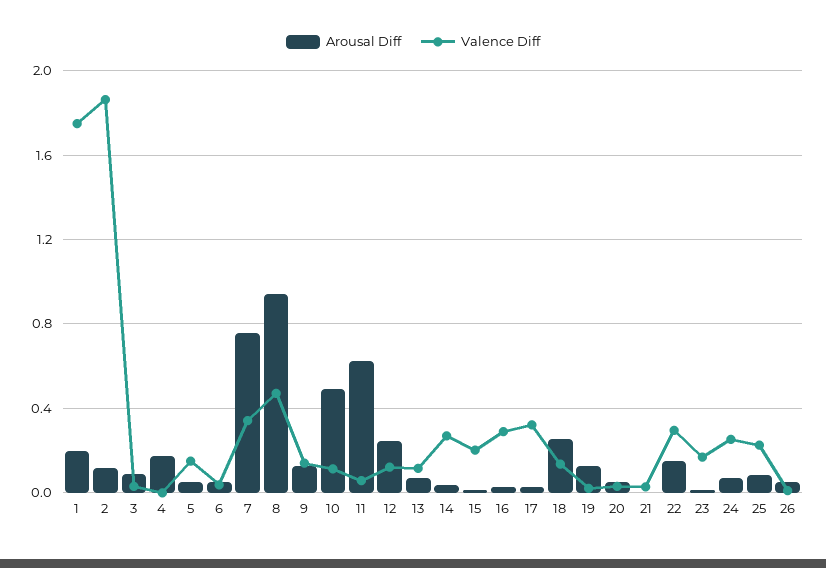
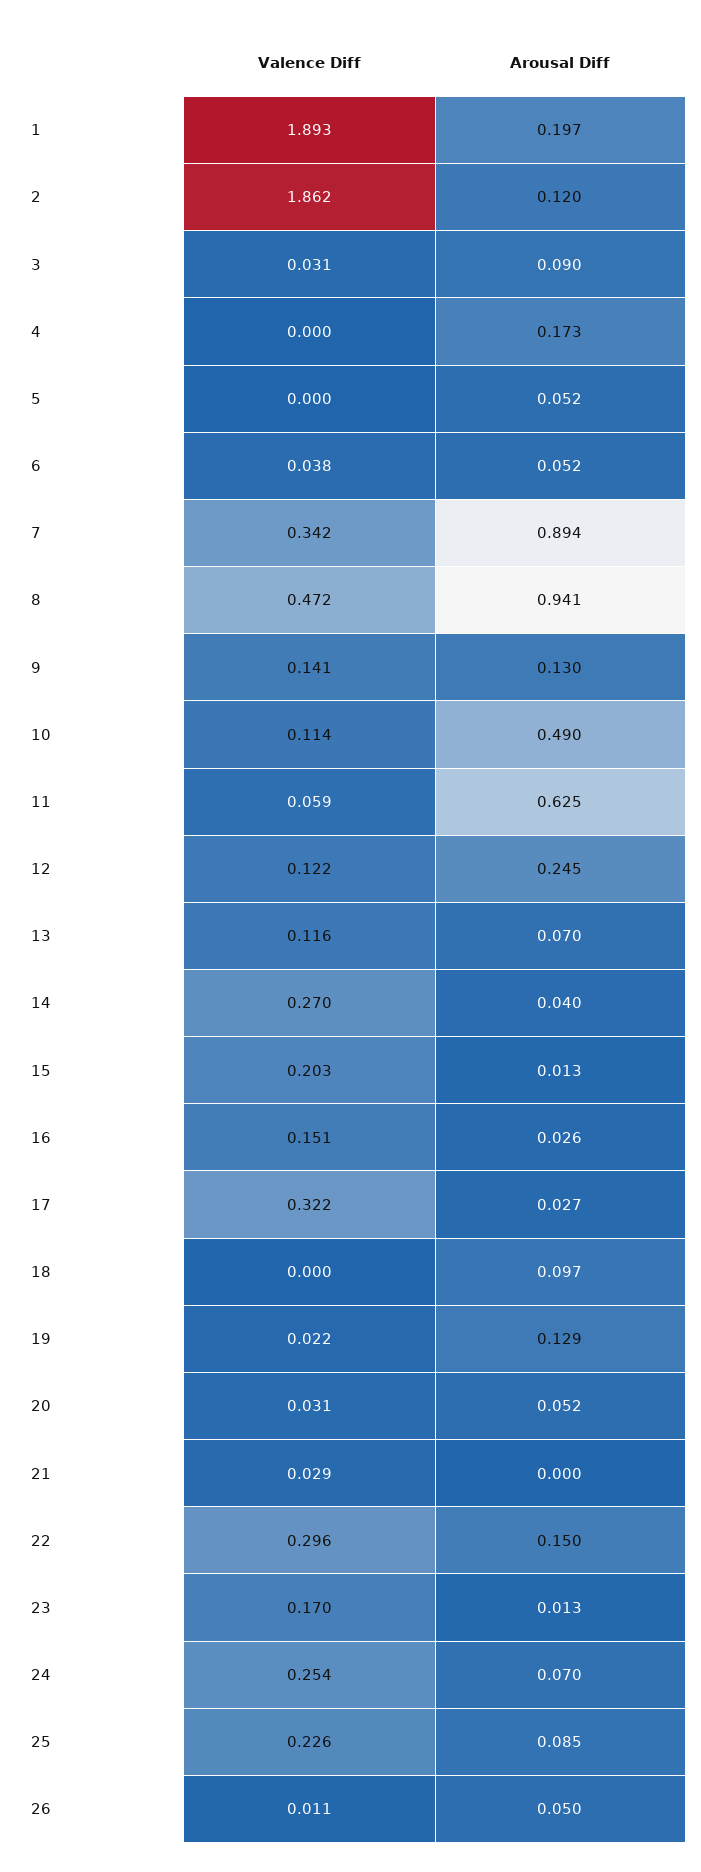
Valence Diff, 1: 1.75 -> 1.893
Valence Diff, 5: 0.15 -> 0
Arousal Diff, 7: 0.75 -> 0.894
Valence Diff, 16: 0.3 -> 0.151
Arousal Diff, 18: 0.25 -> 0.097
Valence Diff, 18: 0.15 -> 0

